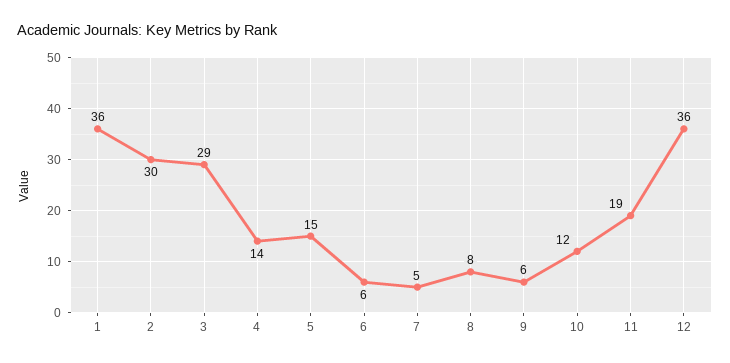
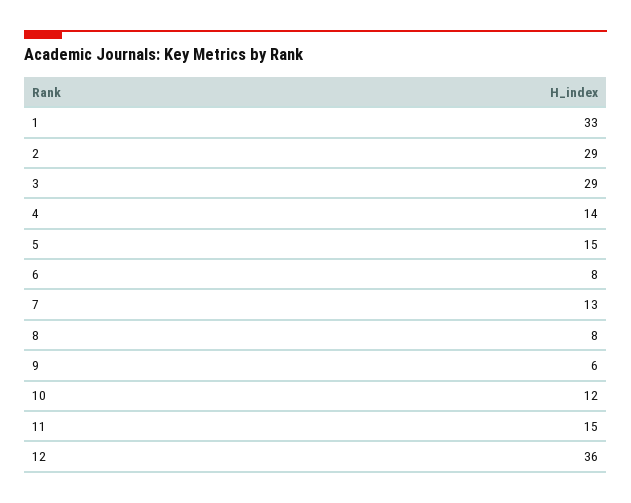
1: 36 -> 33
2: 30 -> 29
6: 6 -> 8
7: 5 -> 13
11: 19 -> 15

